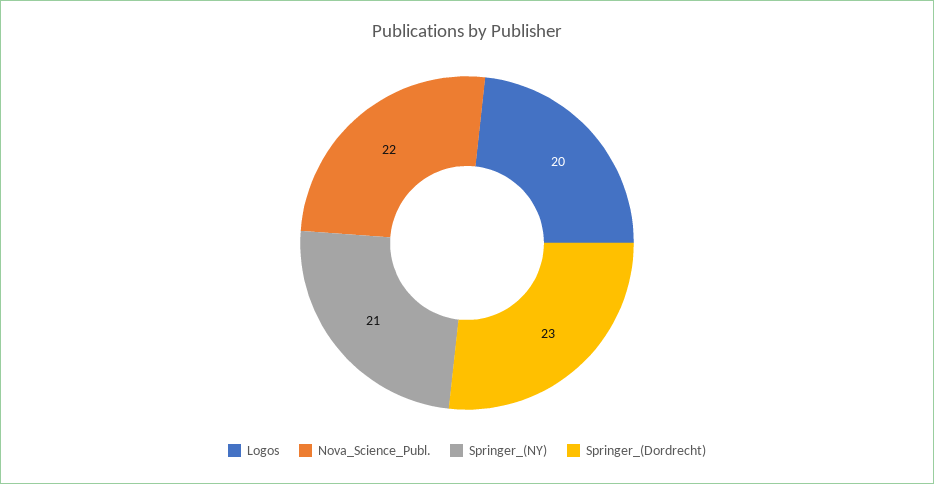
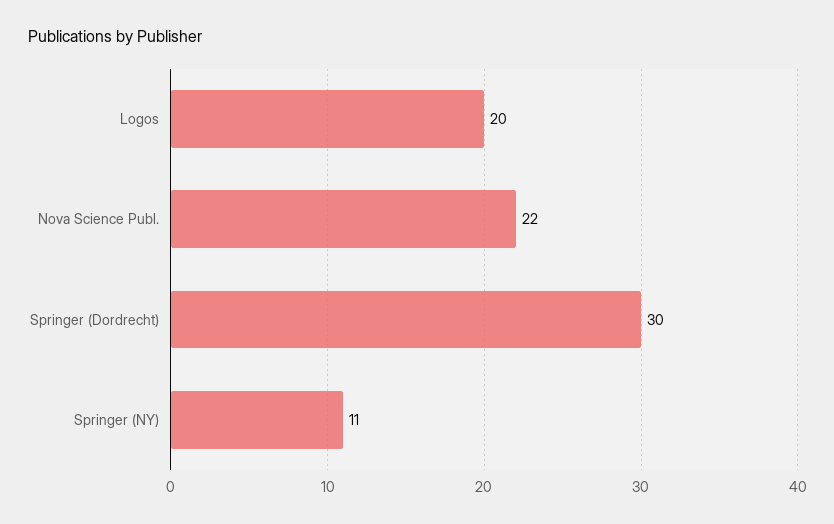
Springer_(NY): 21 -> 11
Springer_(Dordrecht): 23 -> 30

